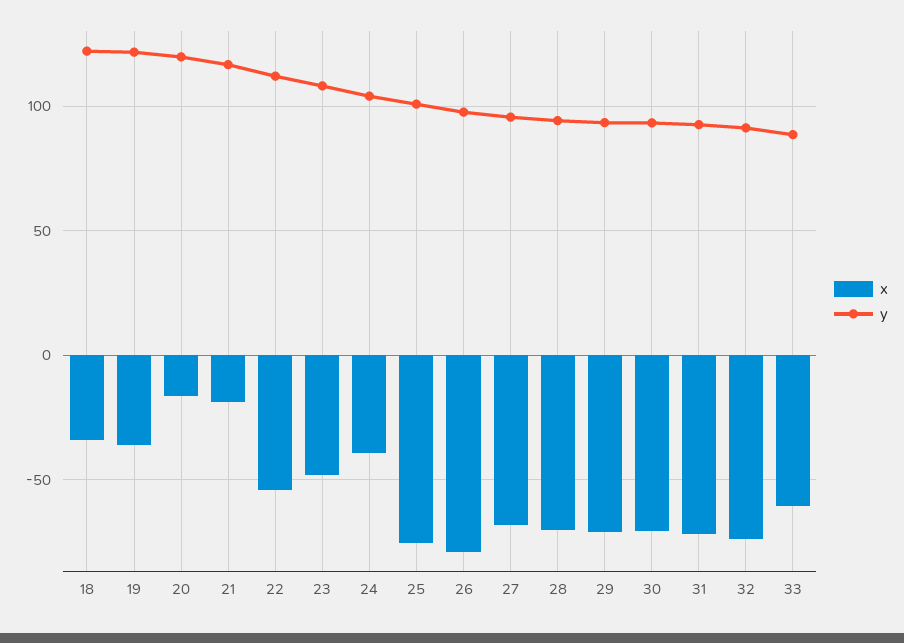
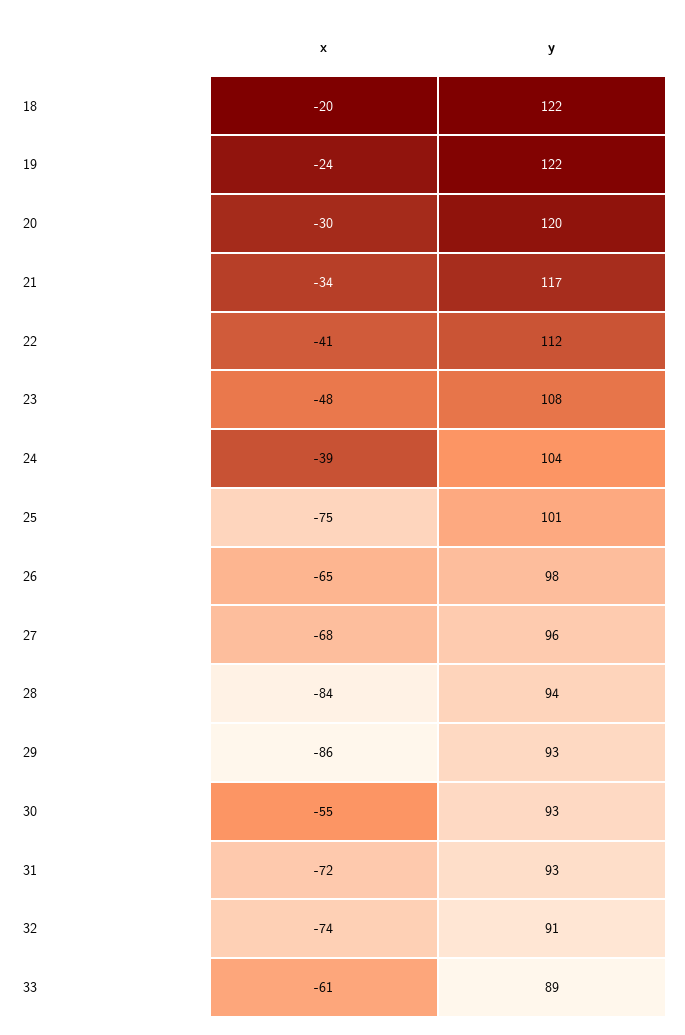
x, 18: -35 -> -20
x, 19: -35 -> -24
x, 20: -15 -> -30
x, 21: -20 -> -34
x, 22: -55 -> -41
x, 26: -80 -> -65
x, 28: -70 -> -84
x, 29: -70 -> -86
x, 30: -70 -> -55

